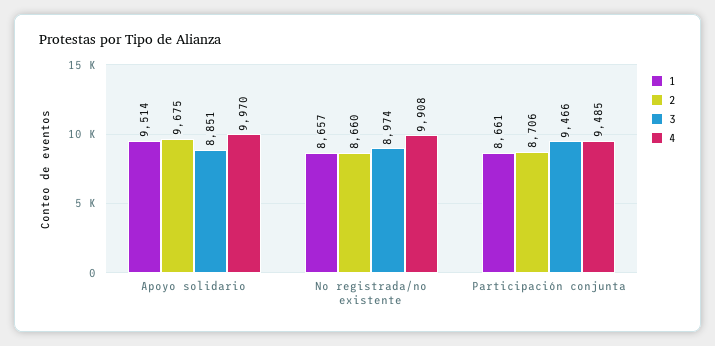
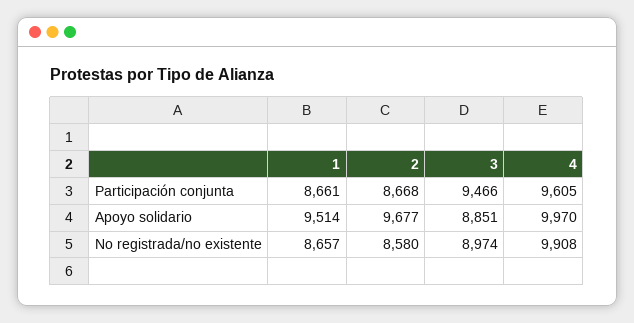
2, Apoyo solidario: 9675 -> 9677
2, No registrada/no existente: 8660 -> 8580
2, Participación conjunta: 8706 -> 8668
4, Participación conjunta: 9485 -> 9605

